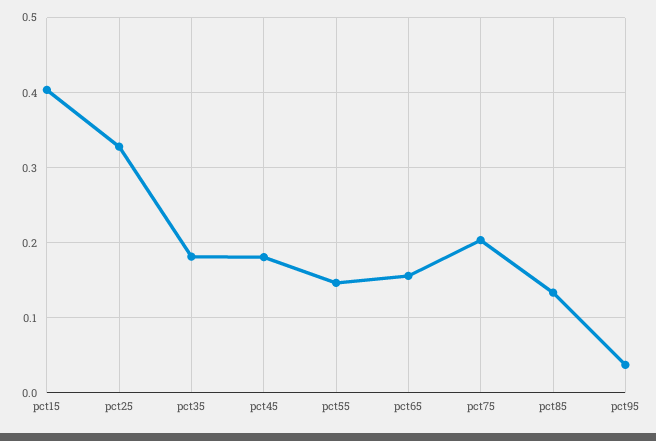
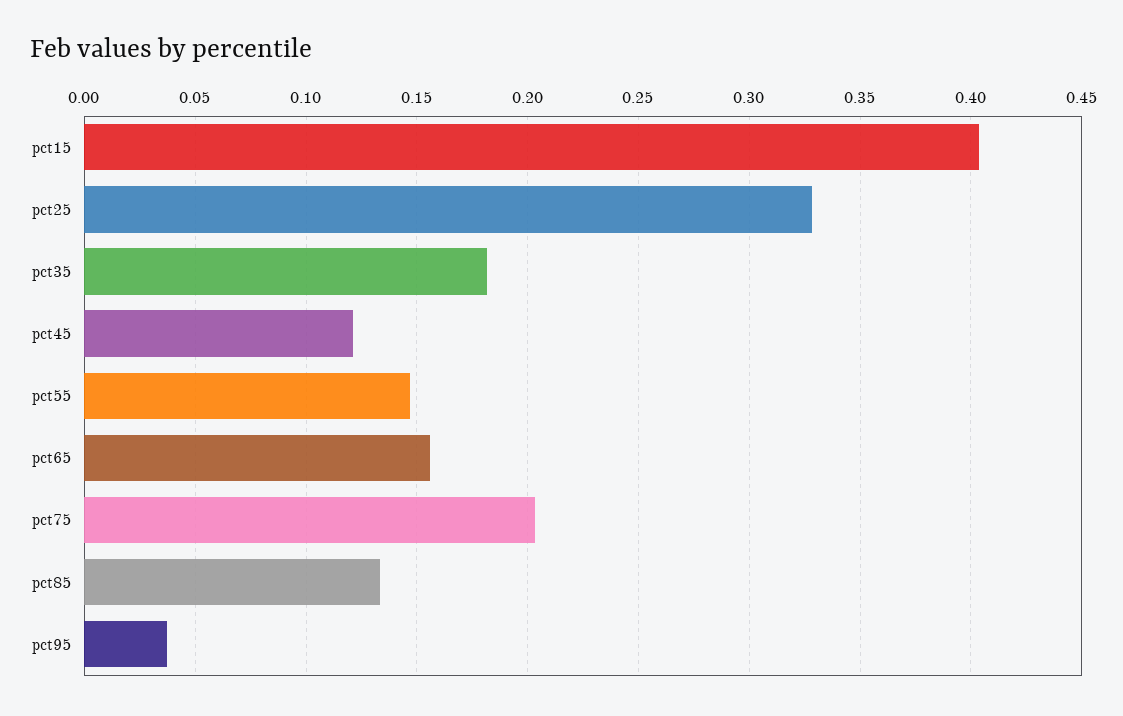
pct45: 0.18 -> 0.12

